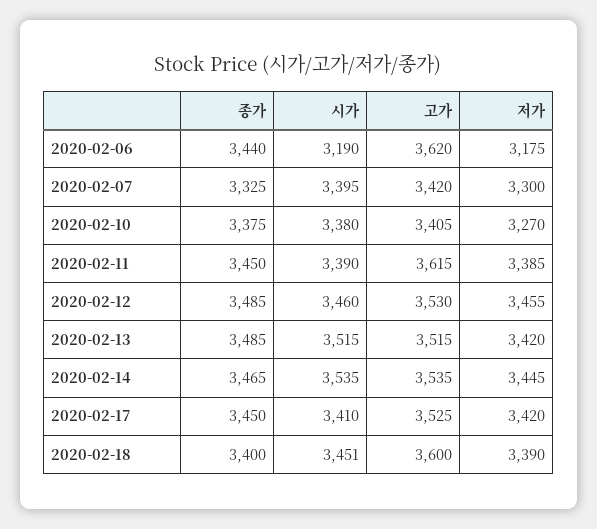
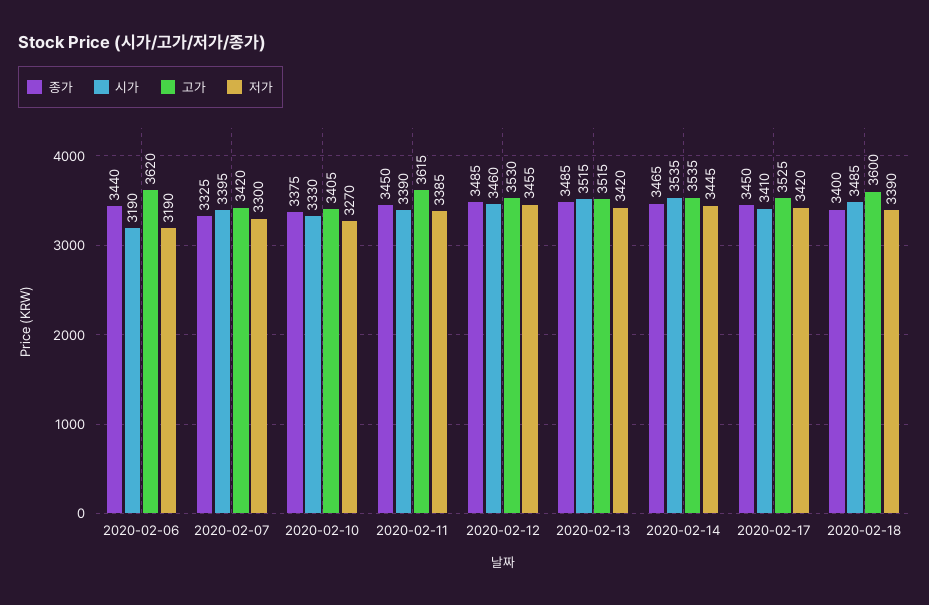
저가, 2020-02-06: 3175 -> 3190
시가, 2020-02-10: 3380 -> 3330
시가, 2020-02-18: 3451 -> 3485

